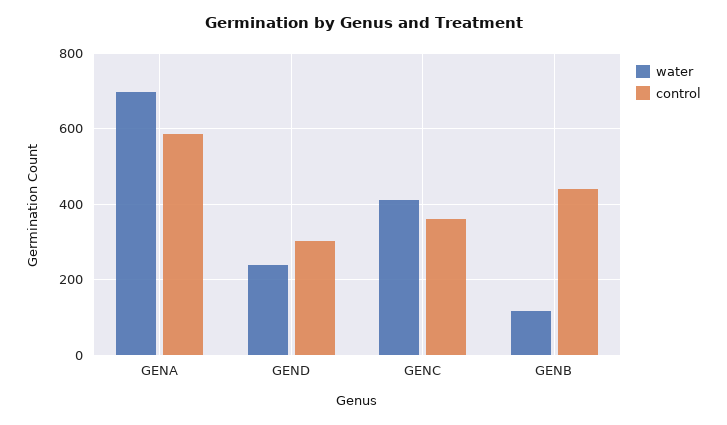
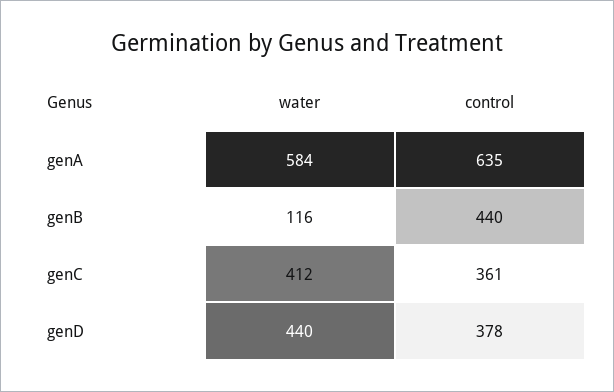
water, GENA: 700 -> 584
control, GENA: 580 -> 635
water, GEND: 240 -> 440
control, GEND: 300 -> 378

